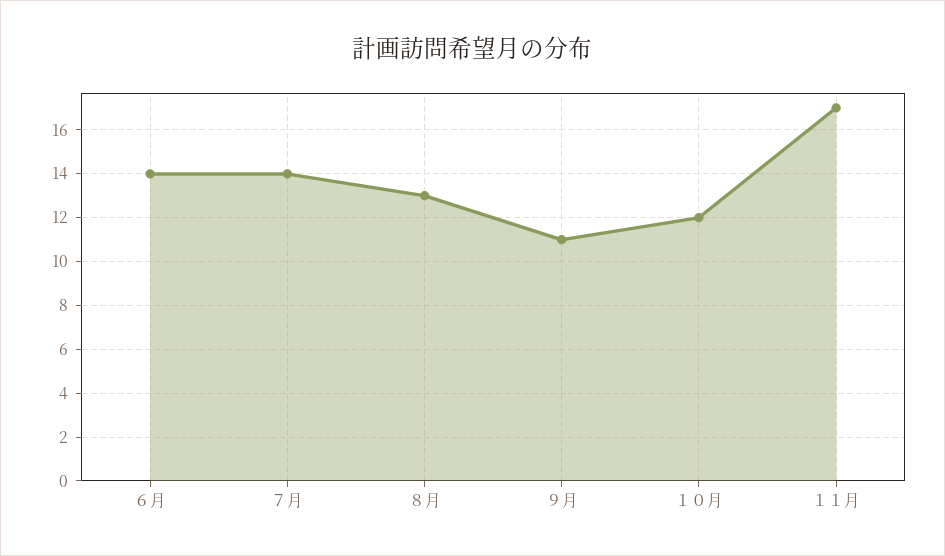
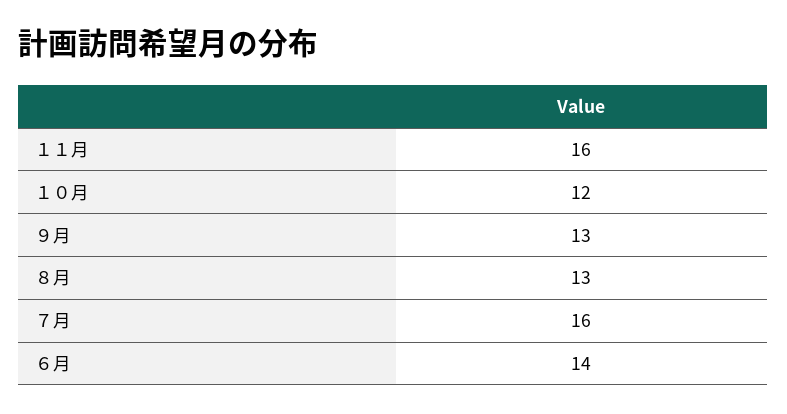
７月: 14 -> 16
９月: 11 -> 13
１１月: 17 -> 16

